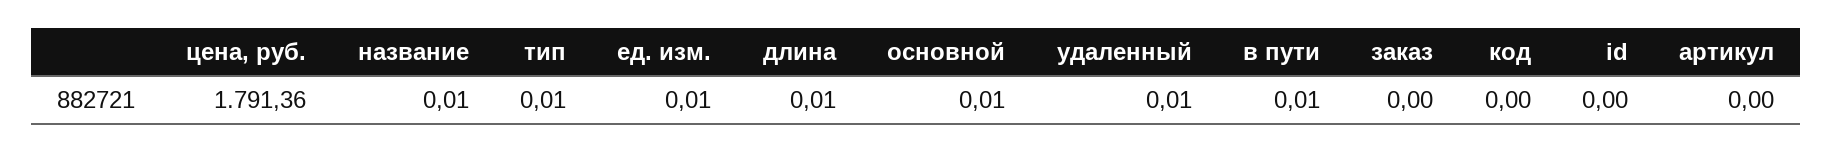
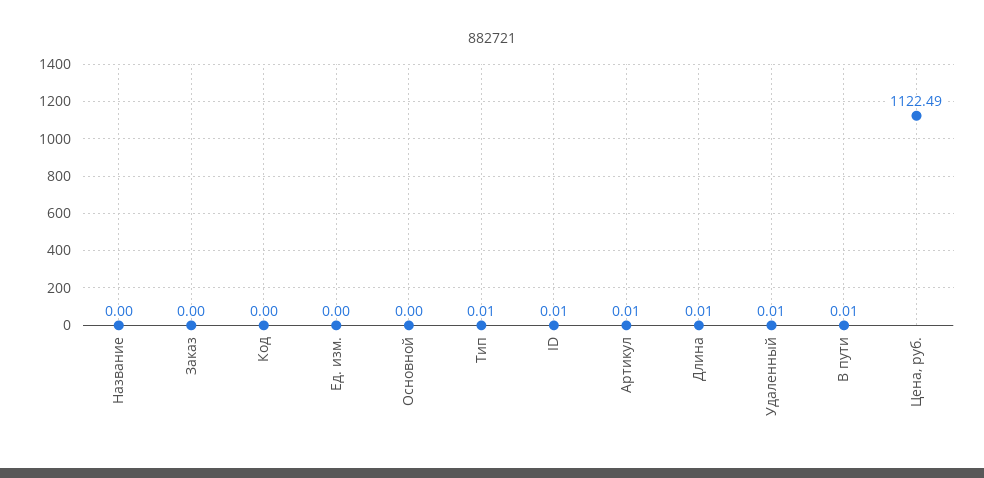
цена, руб.: 1791.36 -> 1122.49
название: 0.01 -> 0
ед. изм.: 0.01 -> 0
основной: 0.01 -> 0
id: 0 -> 0.01
артикул: 0 -> 0.01

